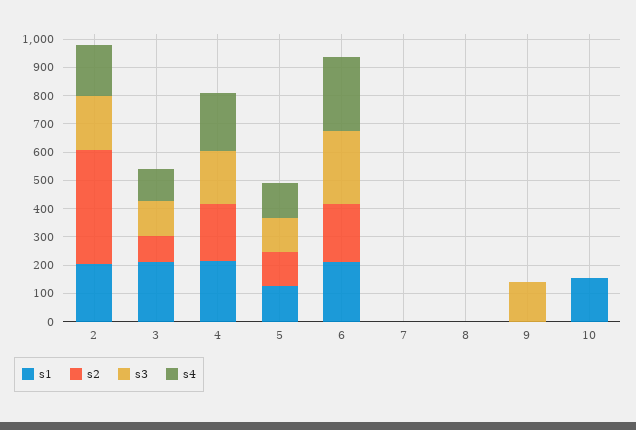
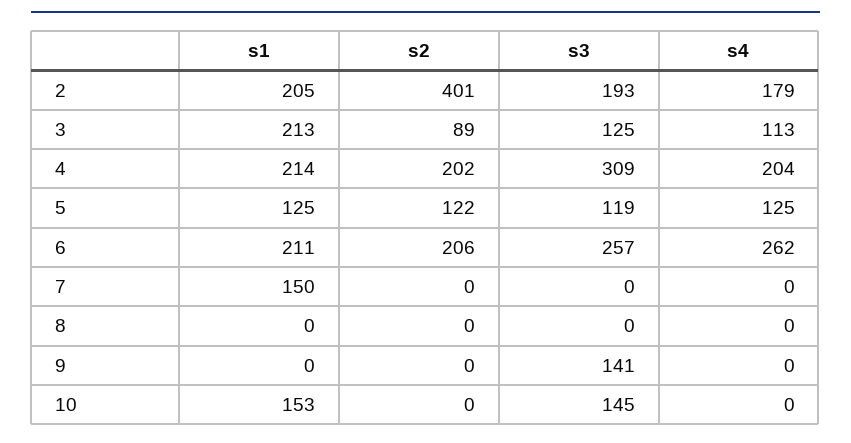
s3, 4: 200 -> 309
s1, 7: 0 -> 150
s3, 10: 0 -> 145

